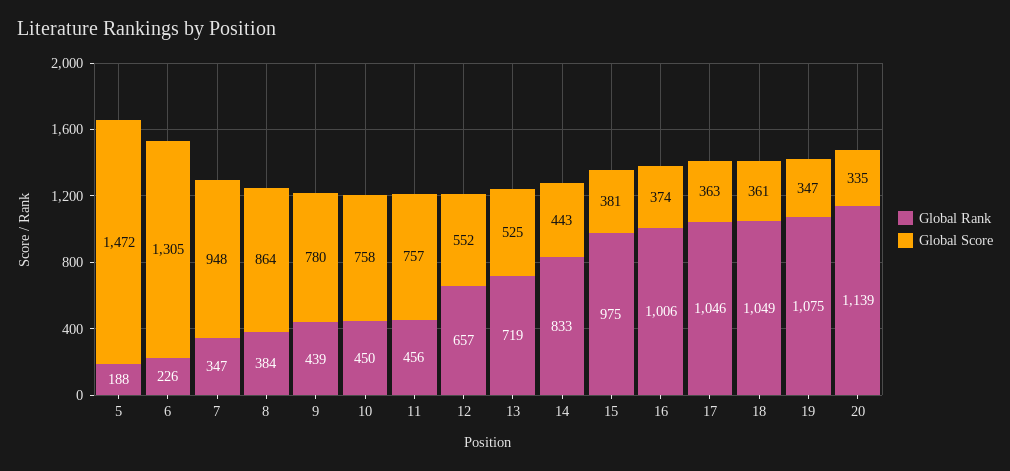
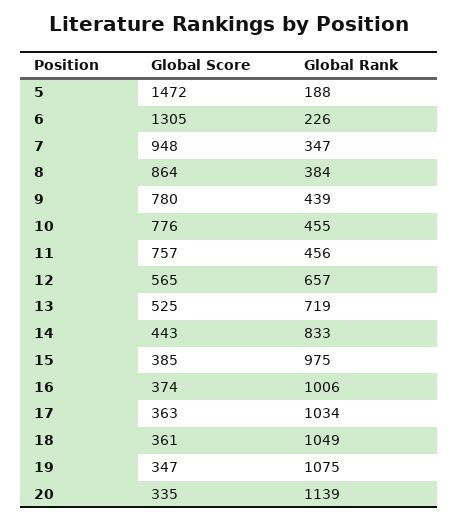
Global Rank, 10: 450 -> 455
Global Score, 10: 758 -> 776
Global Score, 12: 552 -> 565
Global Score, 15: 381 -> 385
Global Rank, 17: 1046 -> 1034

